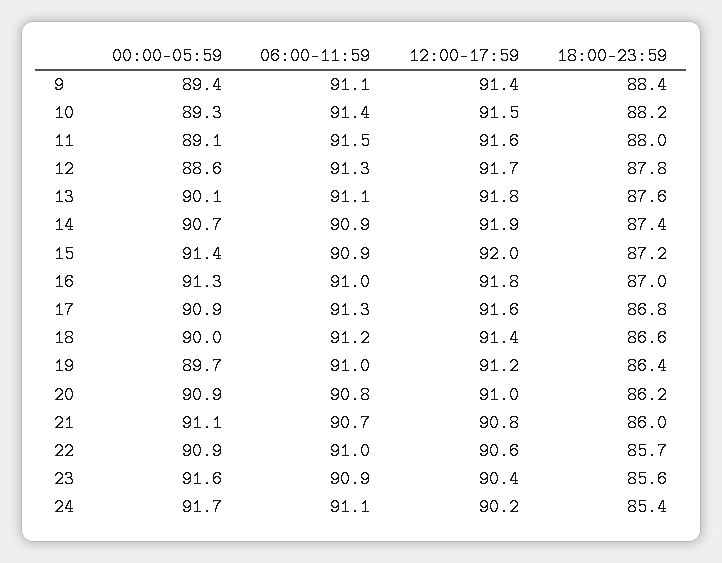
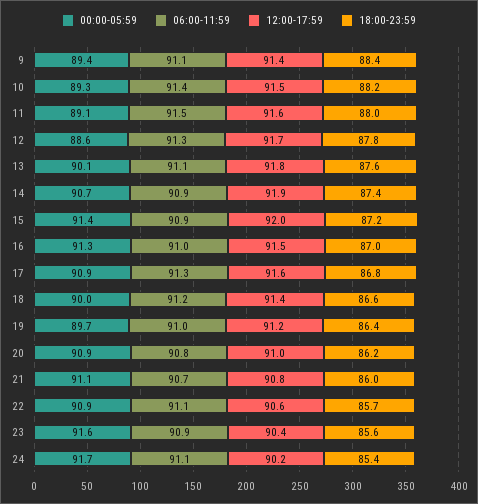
12:00-17:59, 16: 91.8 -> 91.5
06:00-11:59, 22: 91 -> 91.1

